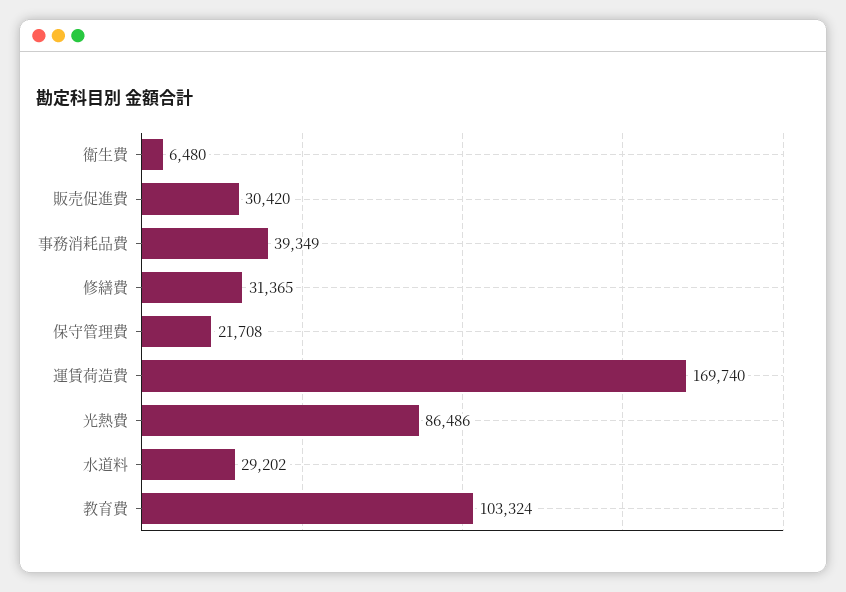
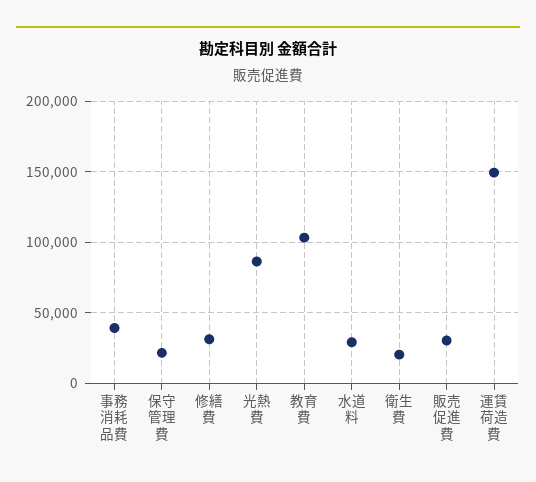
衛生費: 6480 -> 20000
運賃荷造費: 169740 -> 150000

